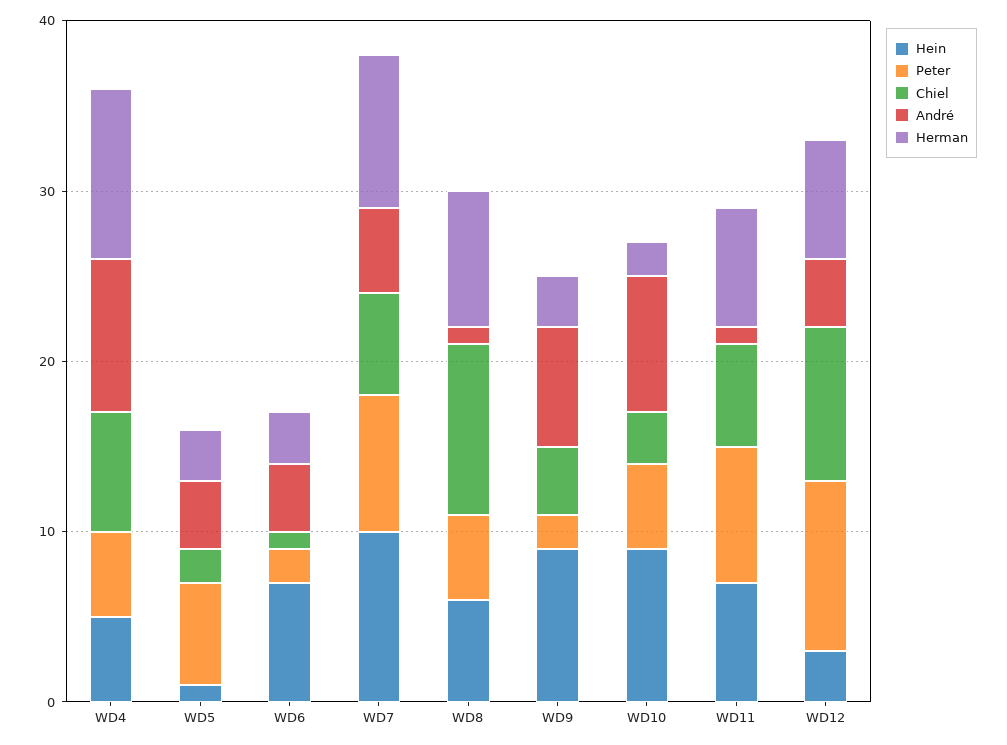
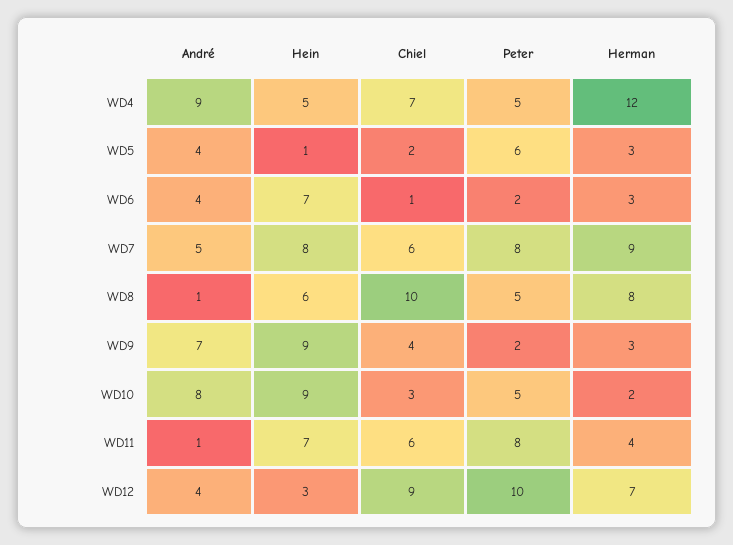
Herman, WD4: 10 -> 12
Hein, WD7: 10 -> 8
Herman, WD11: 7 -> 4

